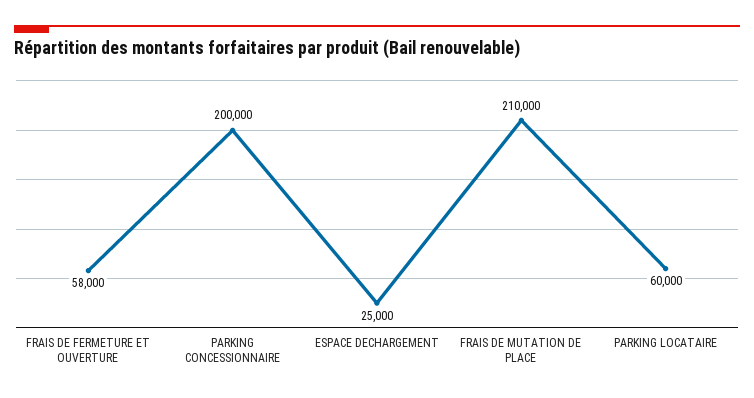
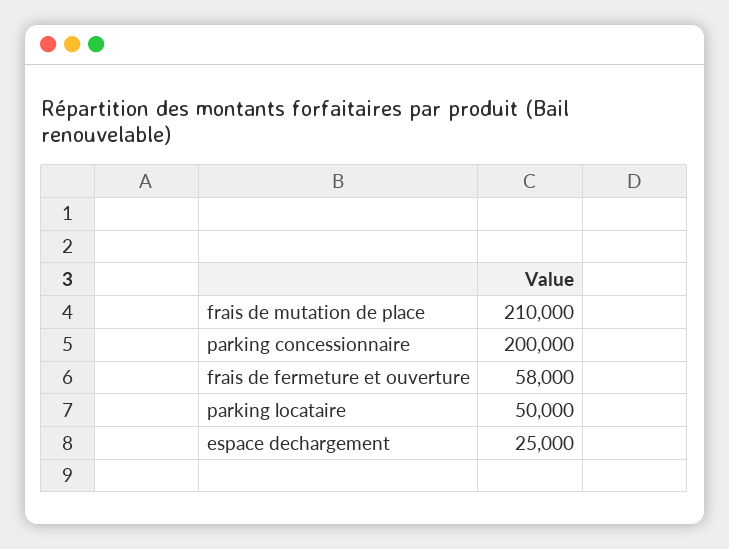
PARKING LOCATAIRE: 60000 -> 50000

